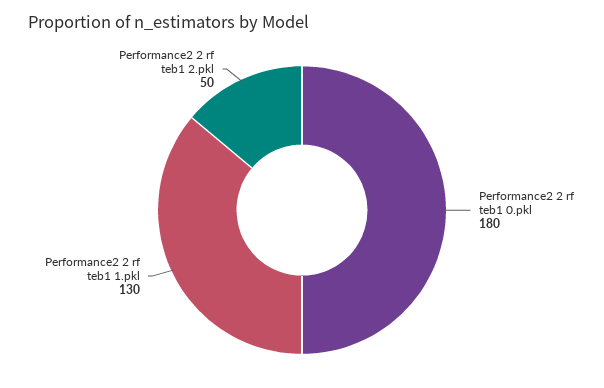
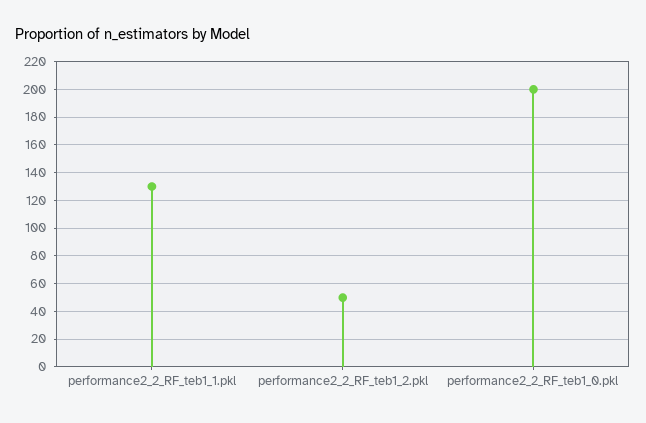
Performance2 2 rf teb1 0.pkl: 180 -> 200

